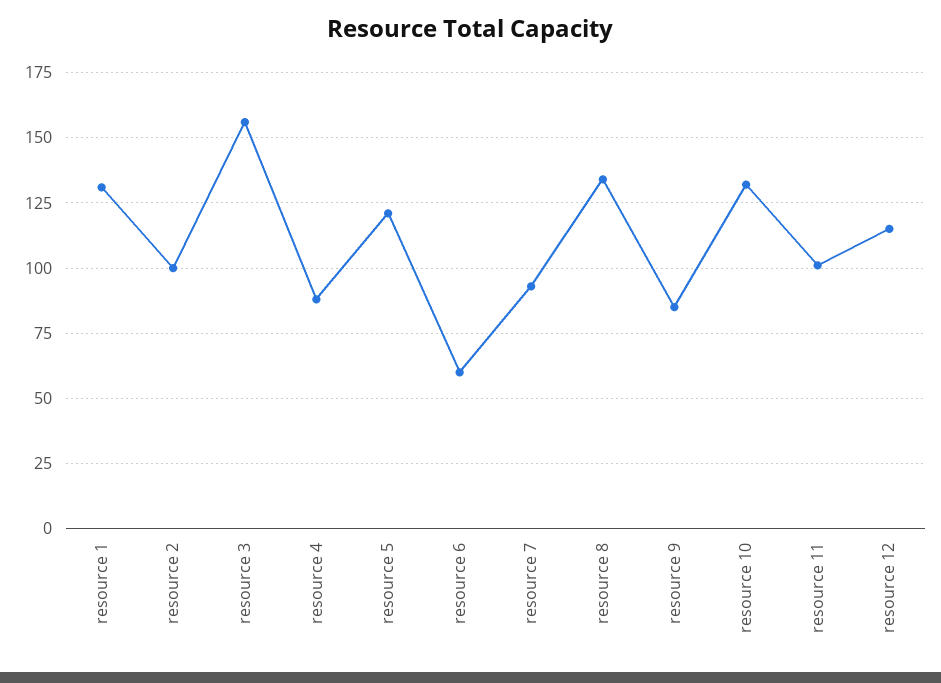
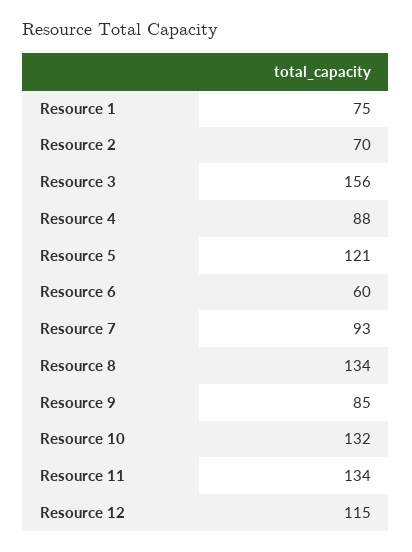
resource 1: 130 -> 75
resource 2: 100 -> 70
resource 11: 100 -> 134

